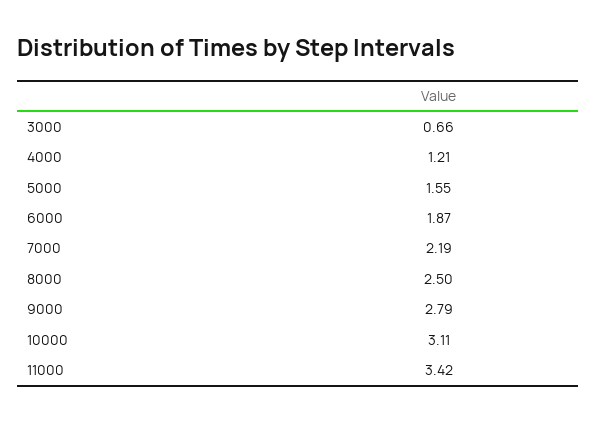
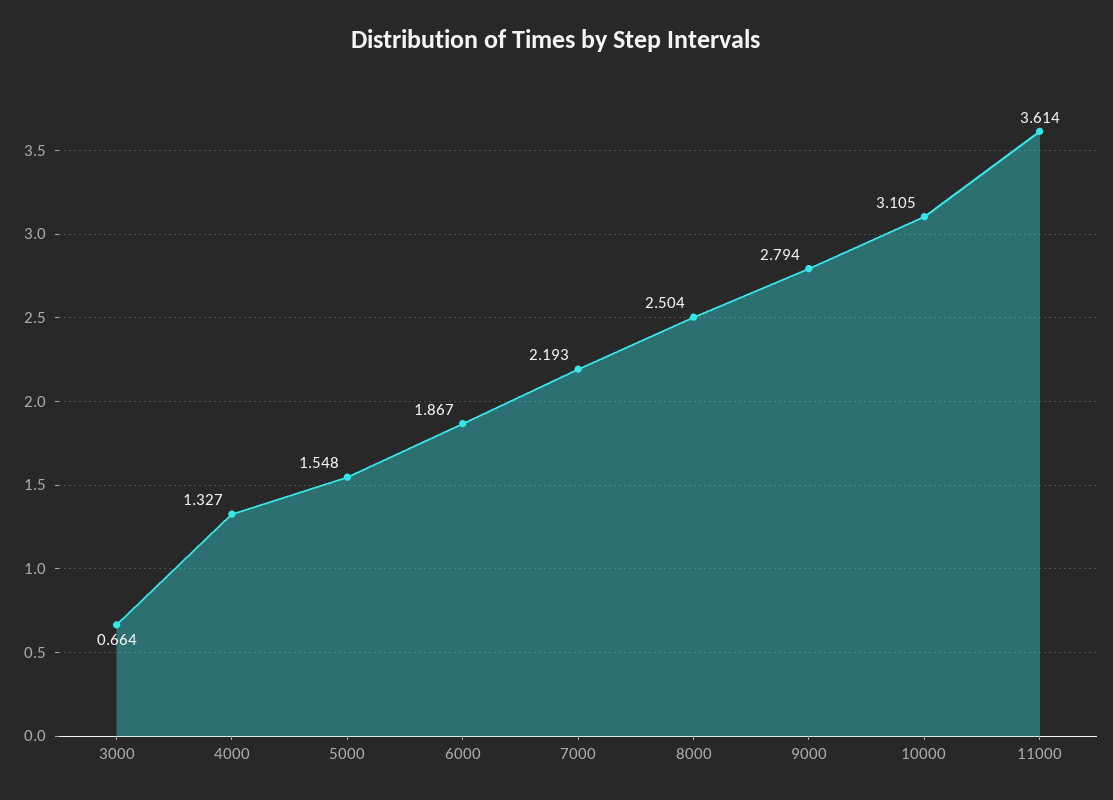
4000: 1.21 -> 1.327
11000: 3.42 -> 3.614

